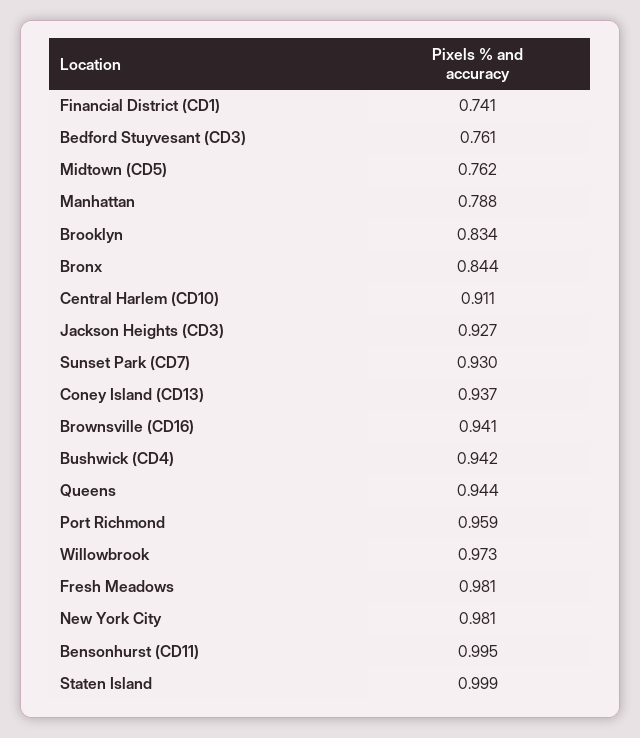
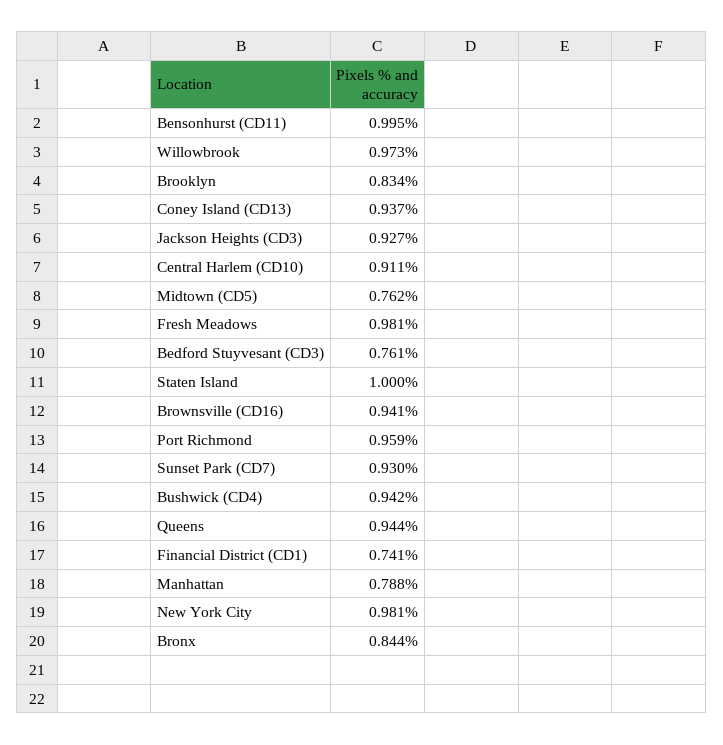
Staten Island: 0.999 -> 1

